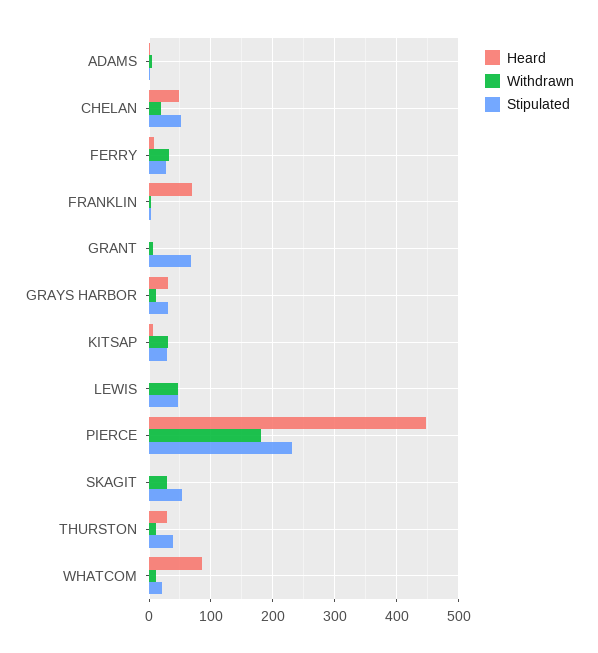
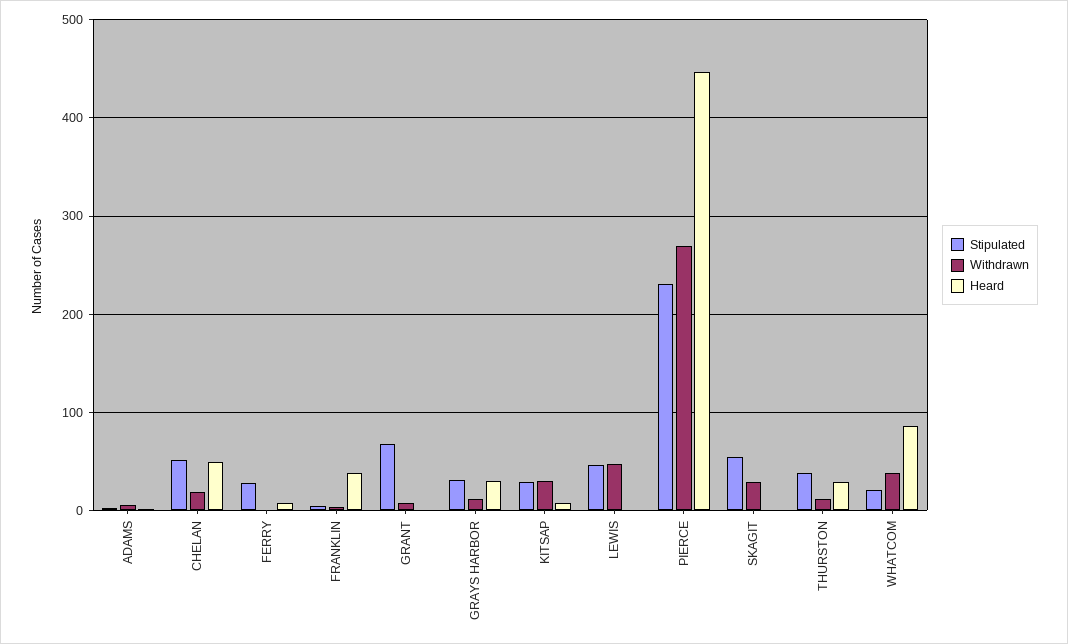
Withdrawn, FERRY: 30 -> 0
Heard, FRANKLIN: 70 -> 40
Withdrawn, PIERCE: 180 -> 270
Withdrawn, WHATCOM: 10 -> 40

